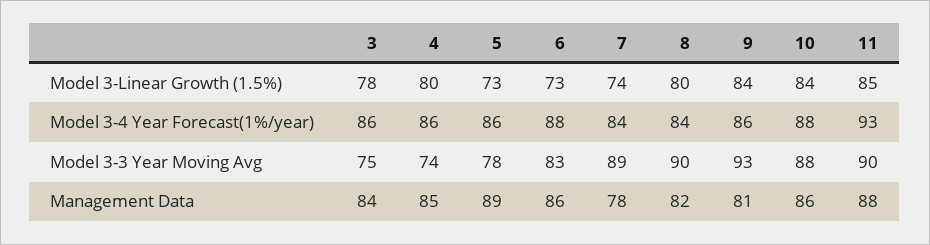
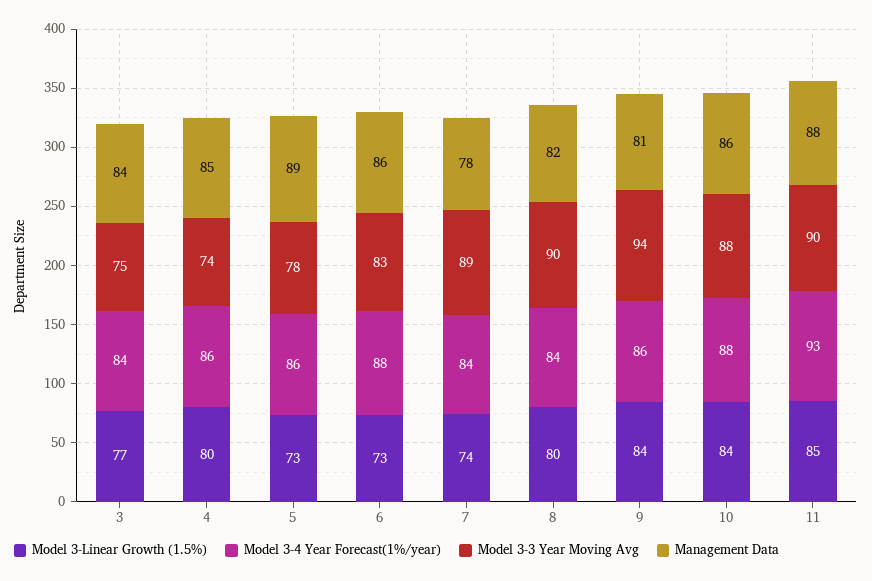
Model 3-Linear Growth (1.5%), 3: 78 -> 77
Model 3-4 Year Forecast(1%/year), 3: 86 -> 84
Model 3-3 Year Moving Avg, 9: 93 -> 94

